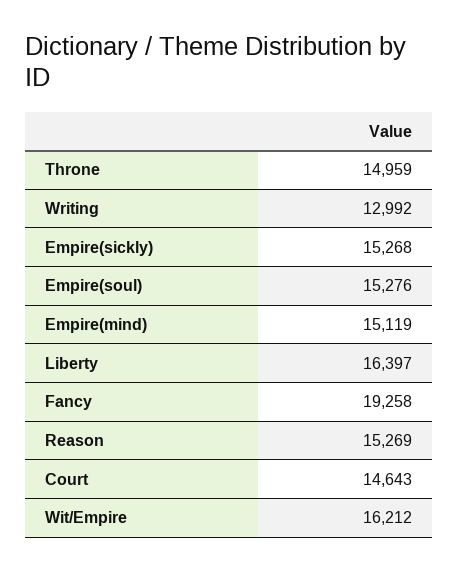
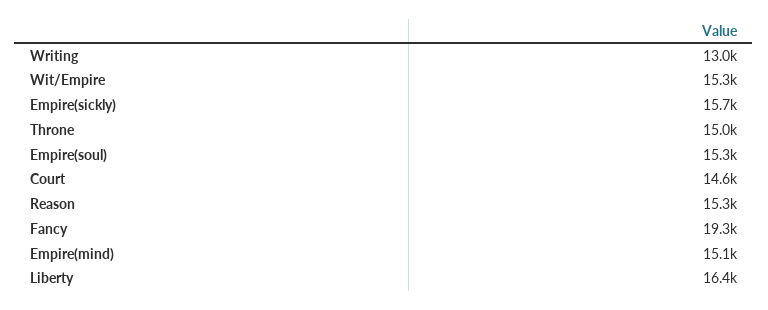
Empire(sickly): 15268 -> 15700
Wit/Empire: 16212 -> 15300

